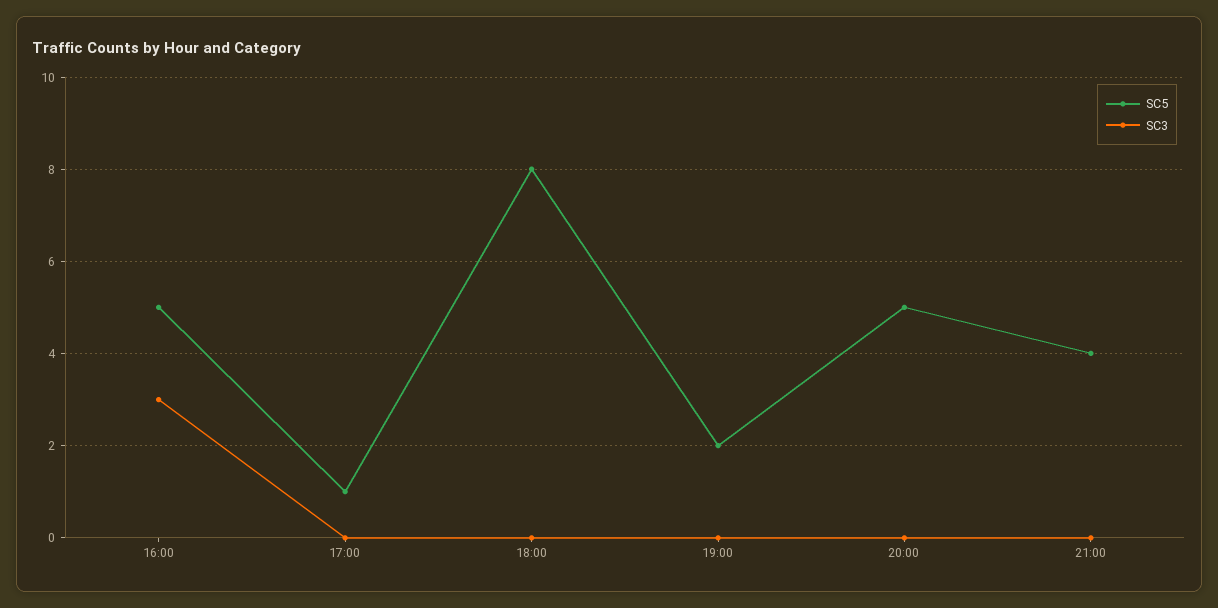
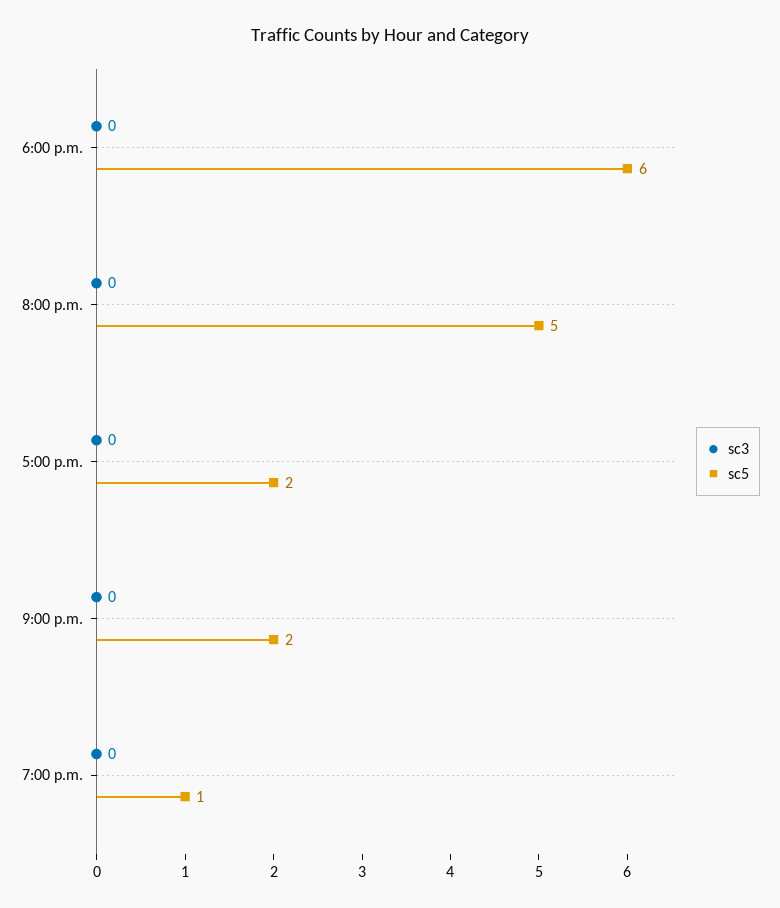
SC5, 16:00: 5 -> none
SC3, 16:00: 3 -> none
SC5, 17:00: 1 -> 2
SC5, 18:00: 8 -> 6
SC5, 19:00: 2 -> 1
SC5, 21:00: 4 -> 2

